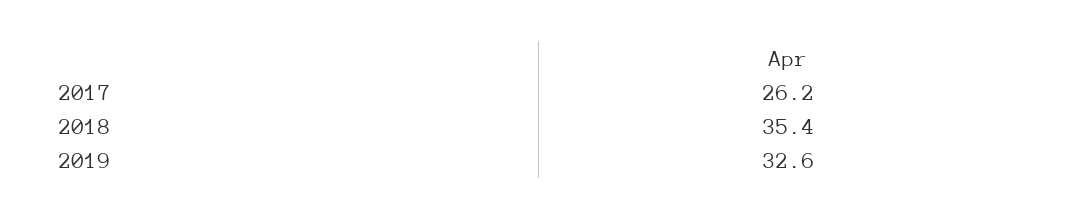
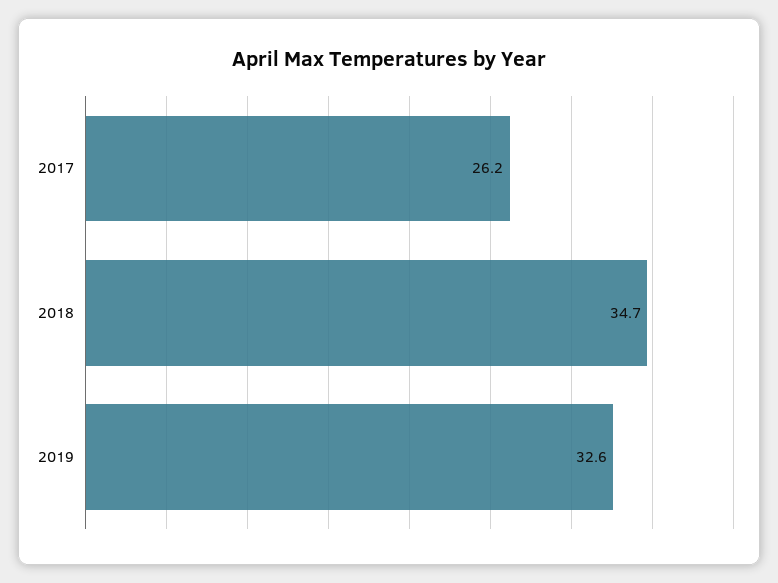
2018: 35.4 -> 34.7

